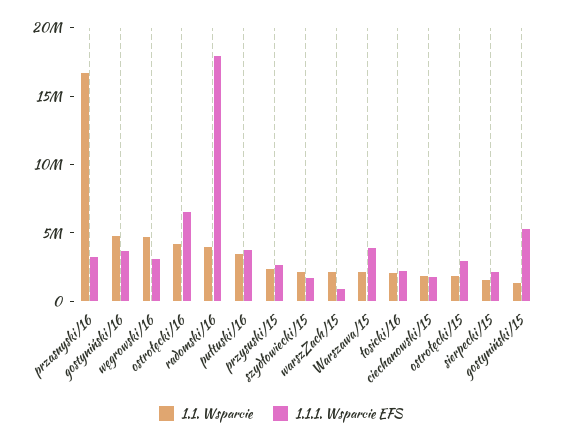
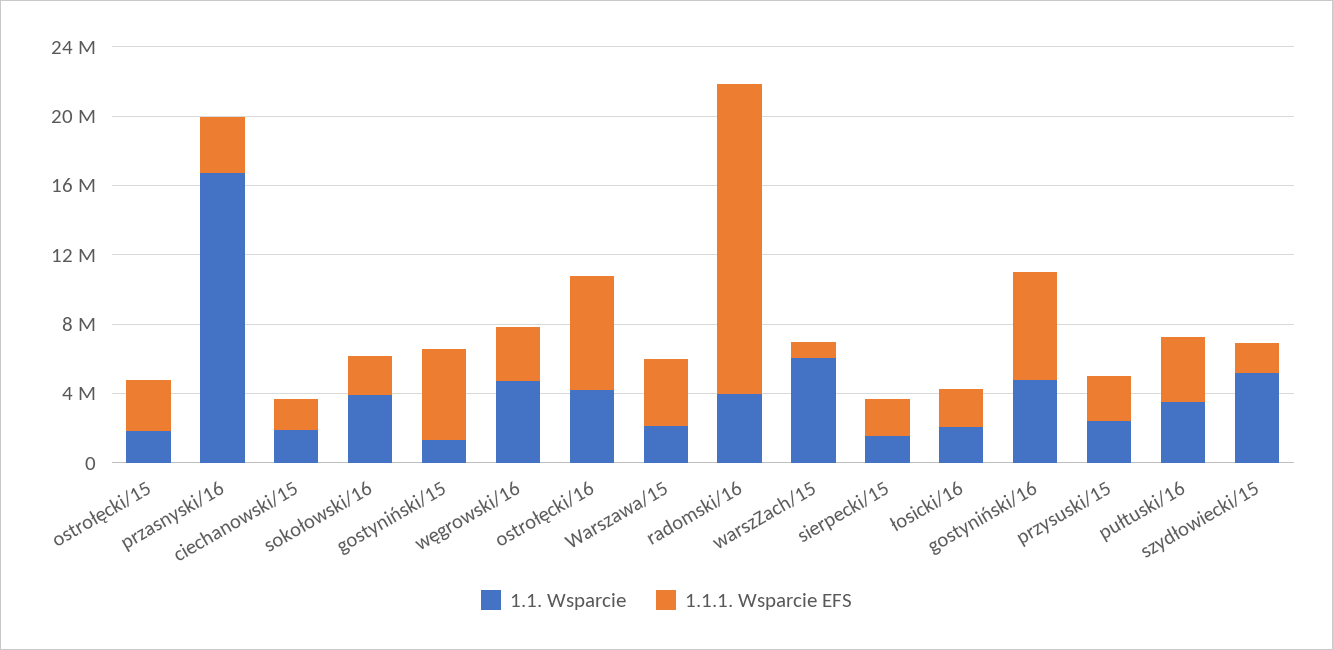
1.1.1. Wsparcie EFS, gostyniński/16: 4000000 -> 6000000
1.1. Wsparcie, szydłowiecki/15: 2000000 -> 5000000
1.1. Wsparcie, warszZach/15: 2000000 -> 6000000
1.1. Wsparcie, sokołowski/16: none -> 4000000
1.1.1. Wsparcie EFS, sokołowski/16: none -> 2000000

